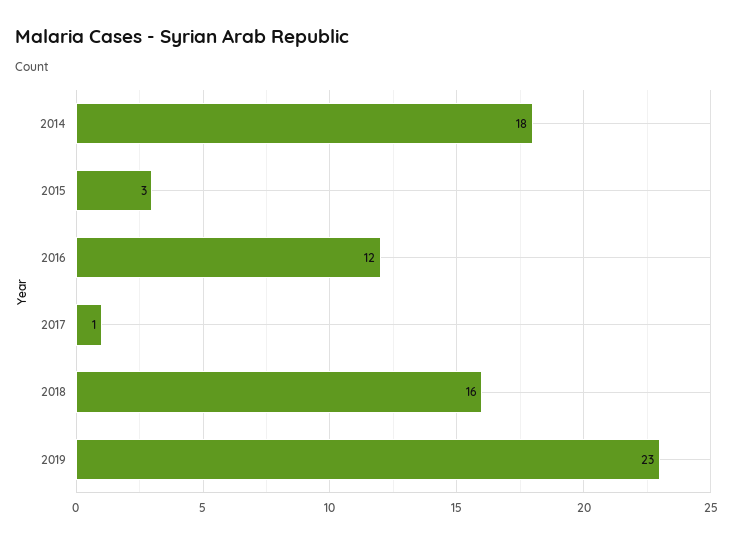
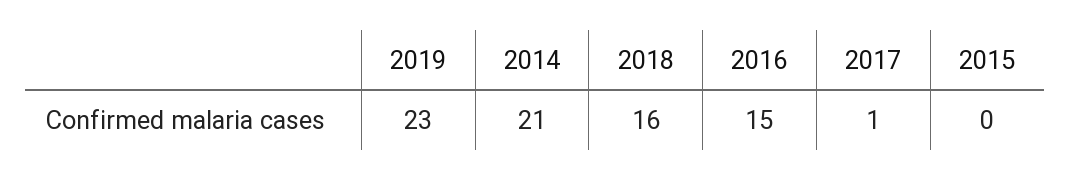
2014: 18 -> 21
2015: 3 -> 0
2016: 12 -> 15

